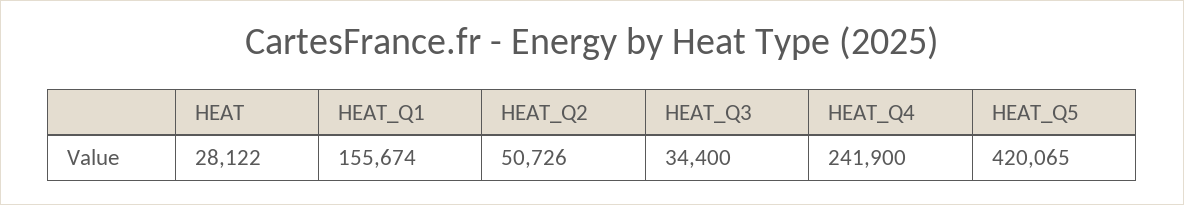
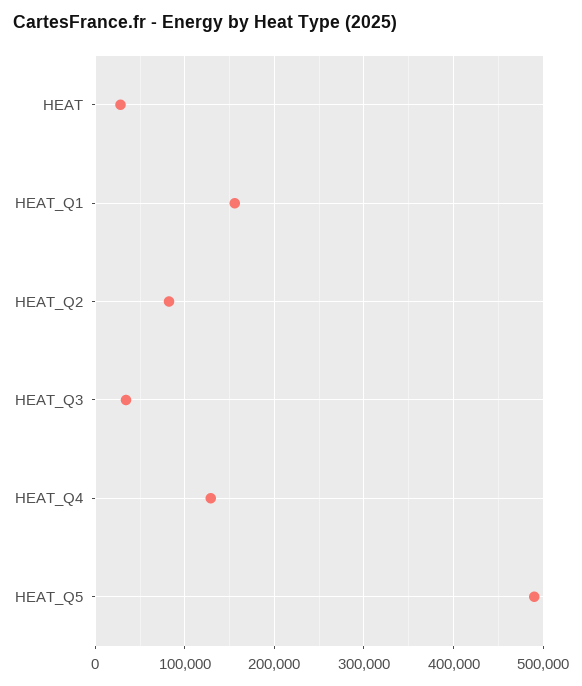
HEAT_Q2: 50726 -> 80000
HEAT_Q4: 241900 -> 130000
HEAT_Q5: 420065 -> 490000

